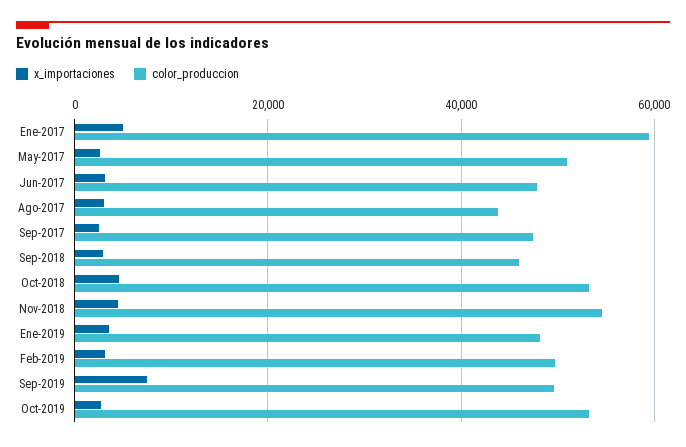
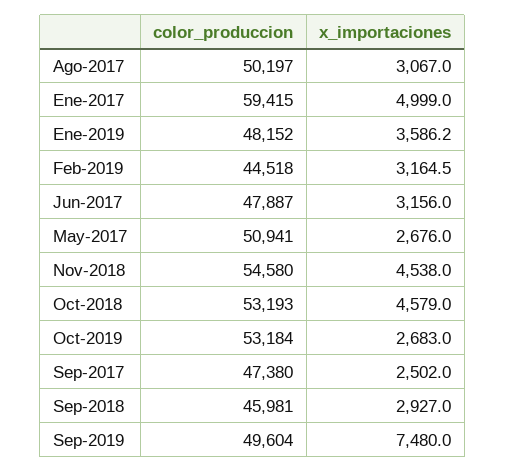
color_produccion, Ago-2017: 44000 -> 50197
color_produccion, Feb-2019: 50000 -> 44518

